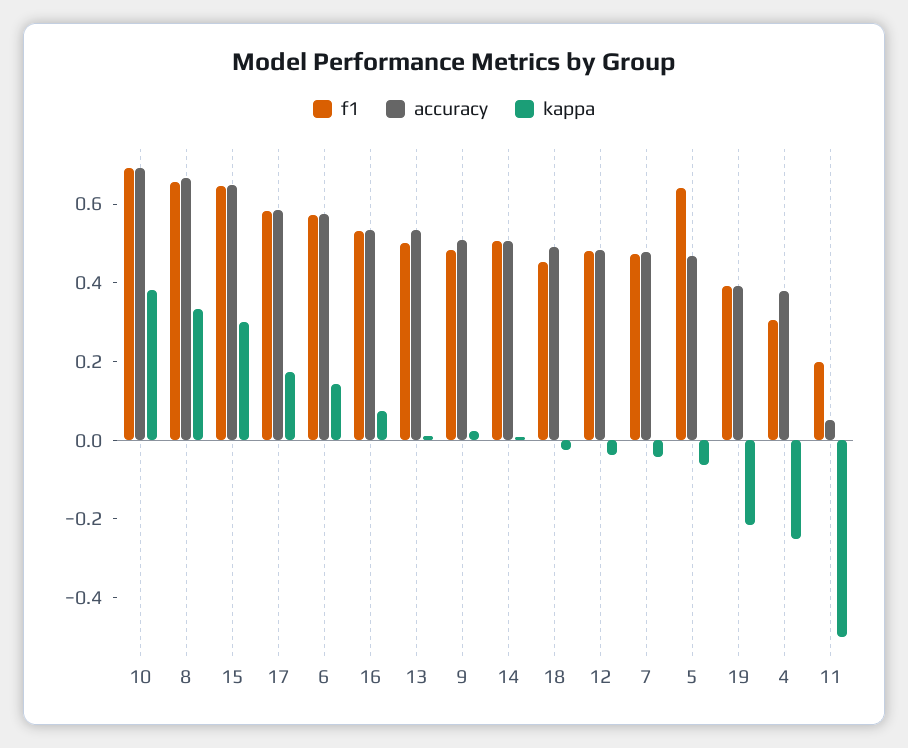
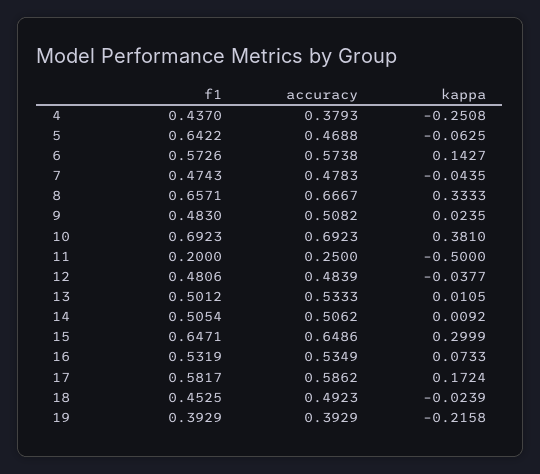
f1, 4: 0.3 -> 0.437
accuracy, 11: 0.05 -> 0.25

